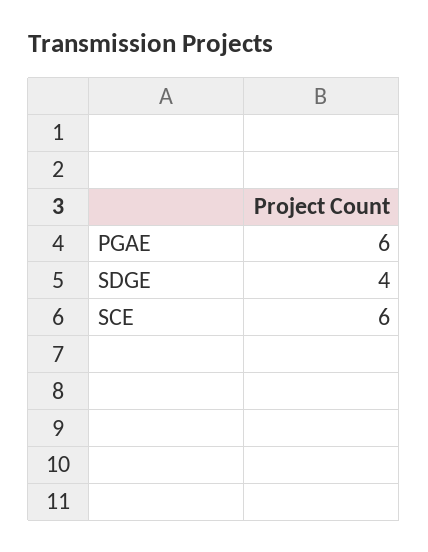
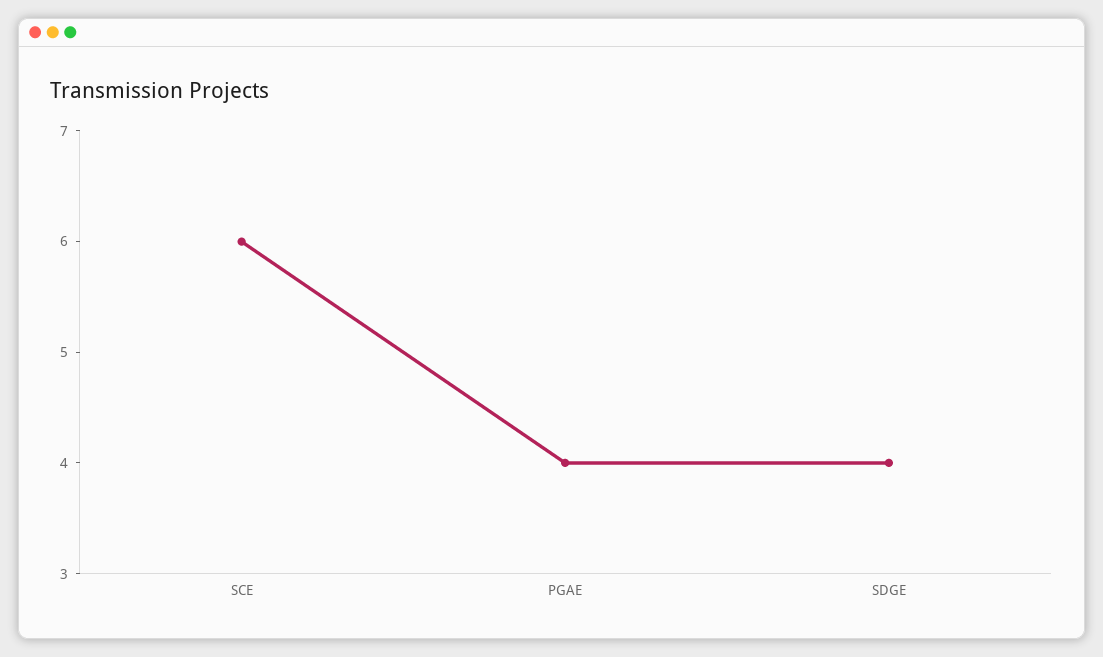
PGAE: 6 -> 4

